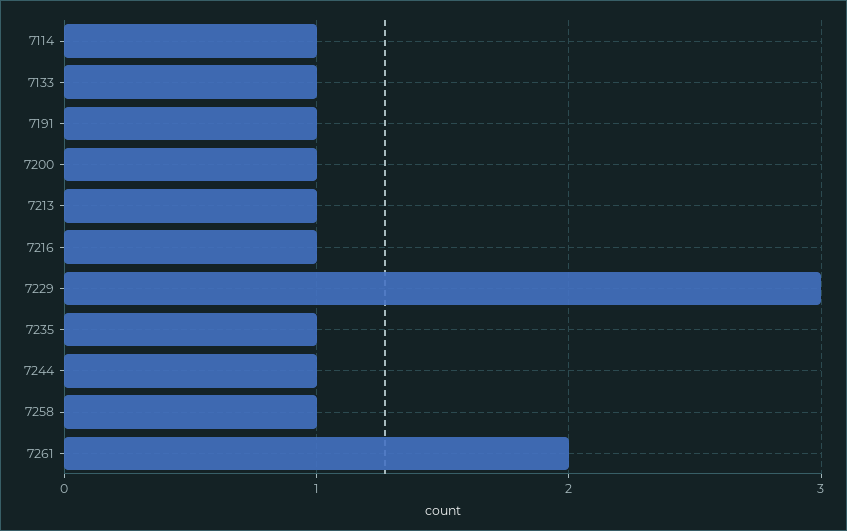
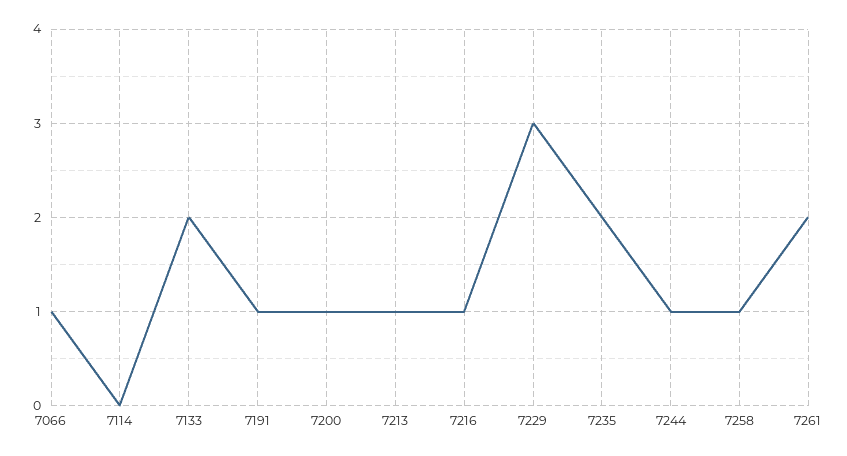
7114: 1 -> 0
7133: 1 -> 2
7235: 1 -> 2
7066: none -> 1

